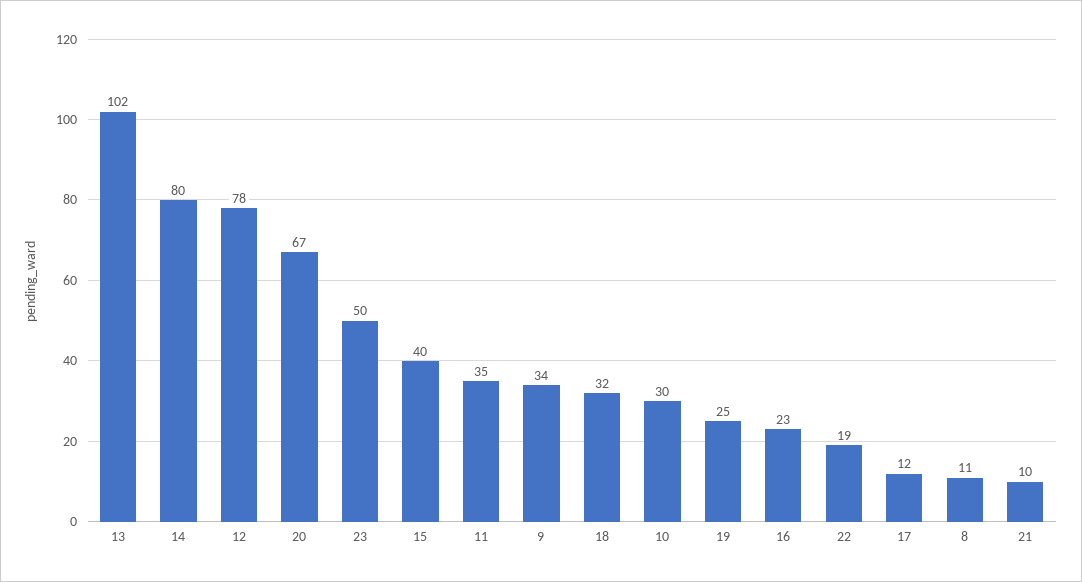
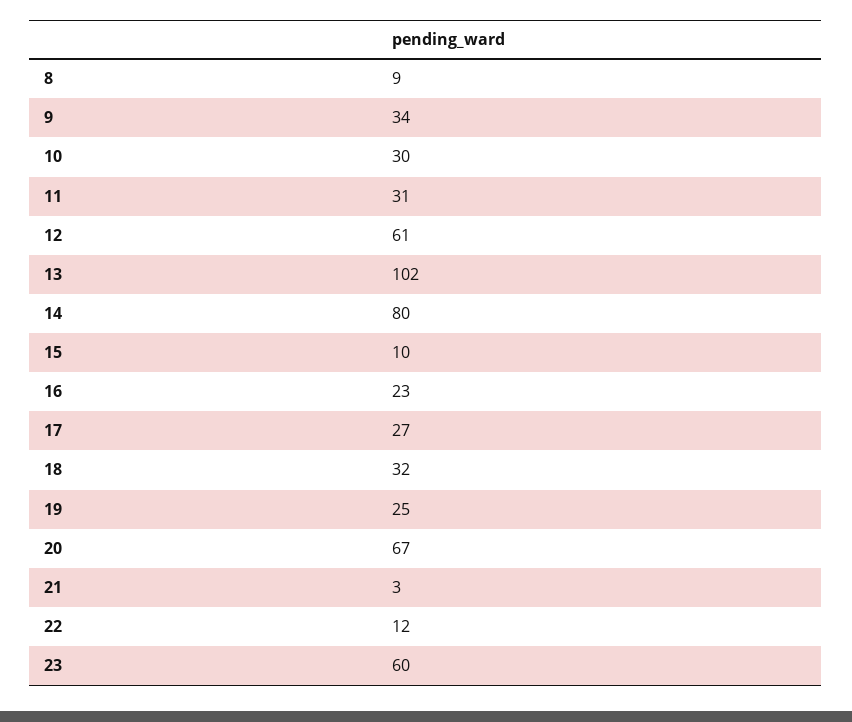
12: 78 -> 61
23: 50 -> 60
15: 40 -> 10
11: 35 -> 31
22: 19 -> 12
17: 12 -> 27
8: 11 -> 9
21: 10 -> 3

